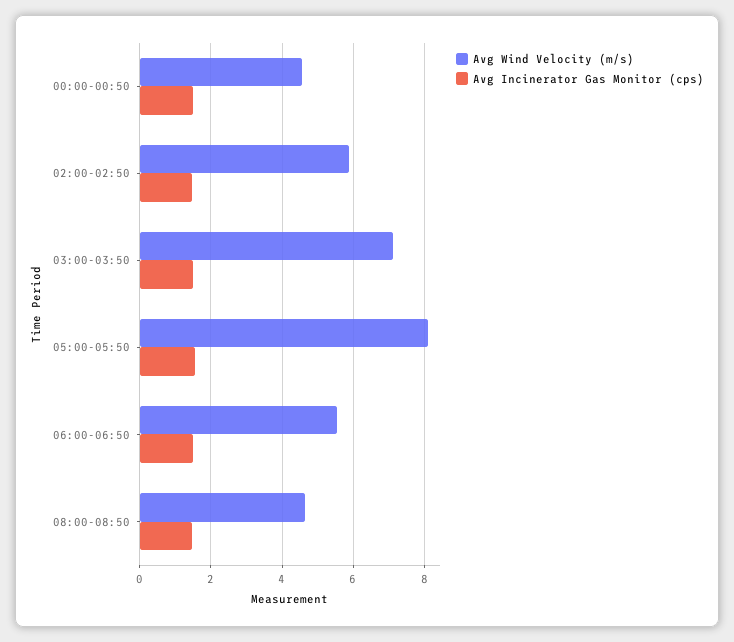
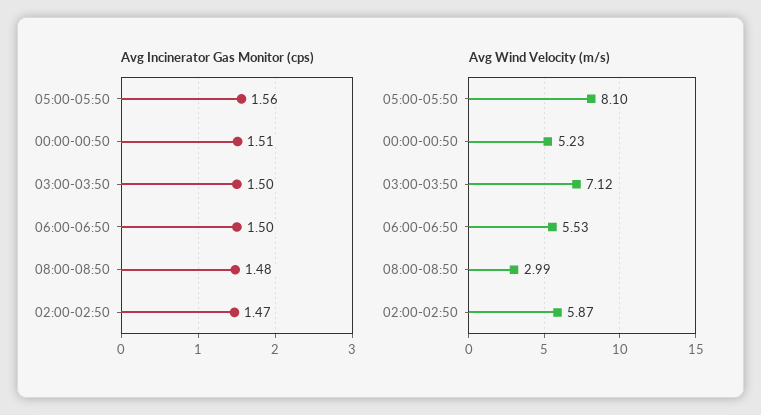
Avg Wind Velocity (m/s), 00:00-00:50: 4.6 -> 5.23
Avg Wind Velocity (m/s), 08:00-08:50: 4.6 -> 2.99

